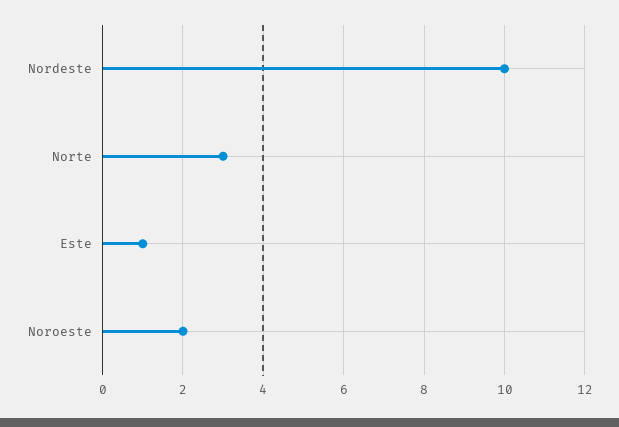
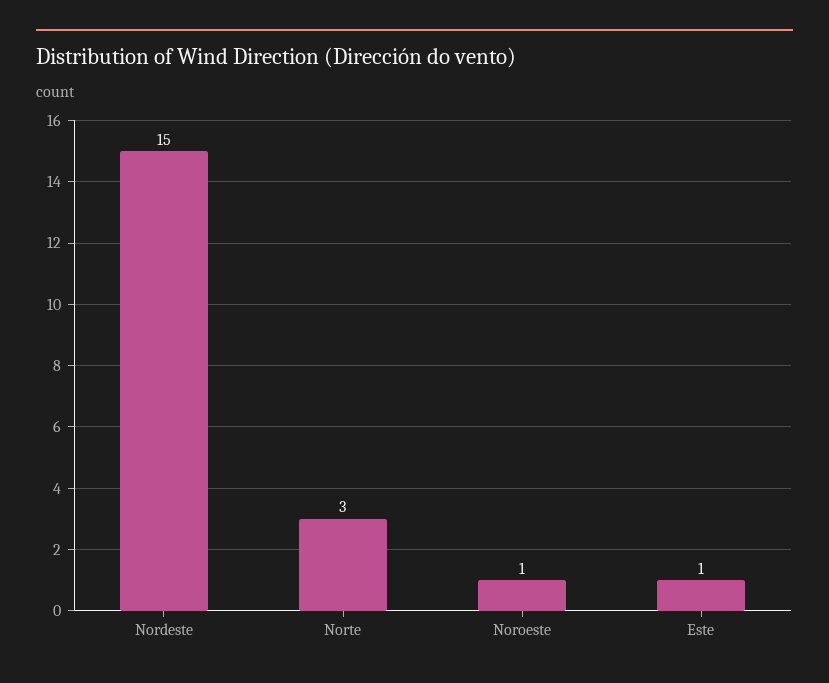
Nordeste: 10 -> 15
Noroeste: 2 -> 1

